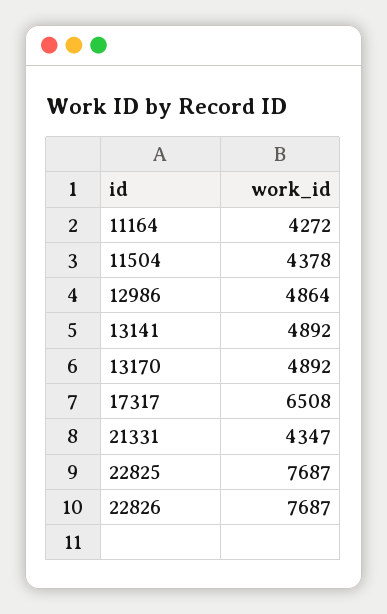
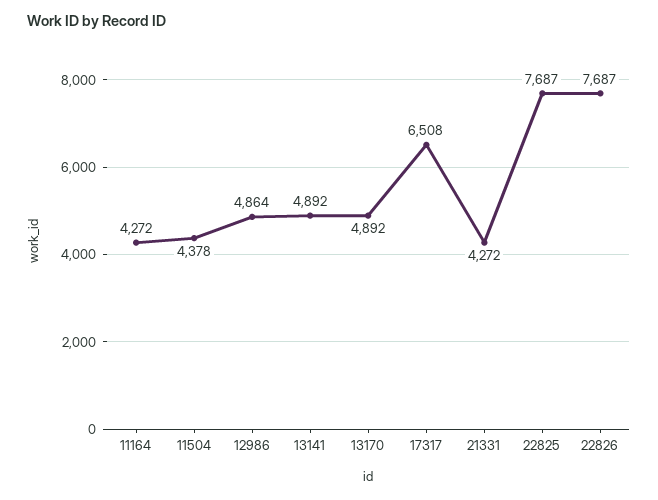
21331: 4347 -> 4272

